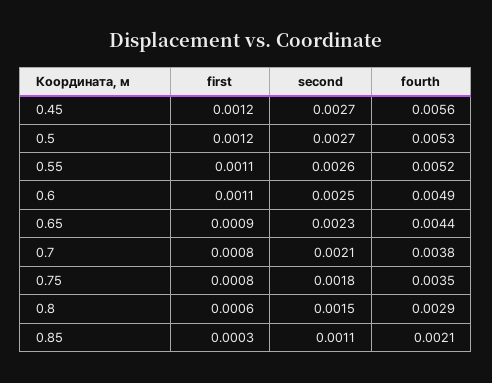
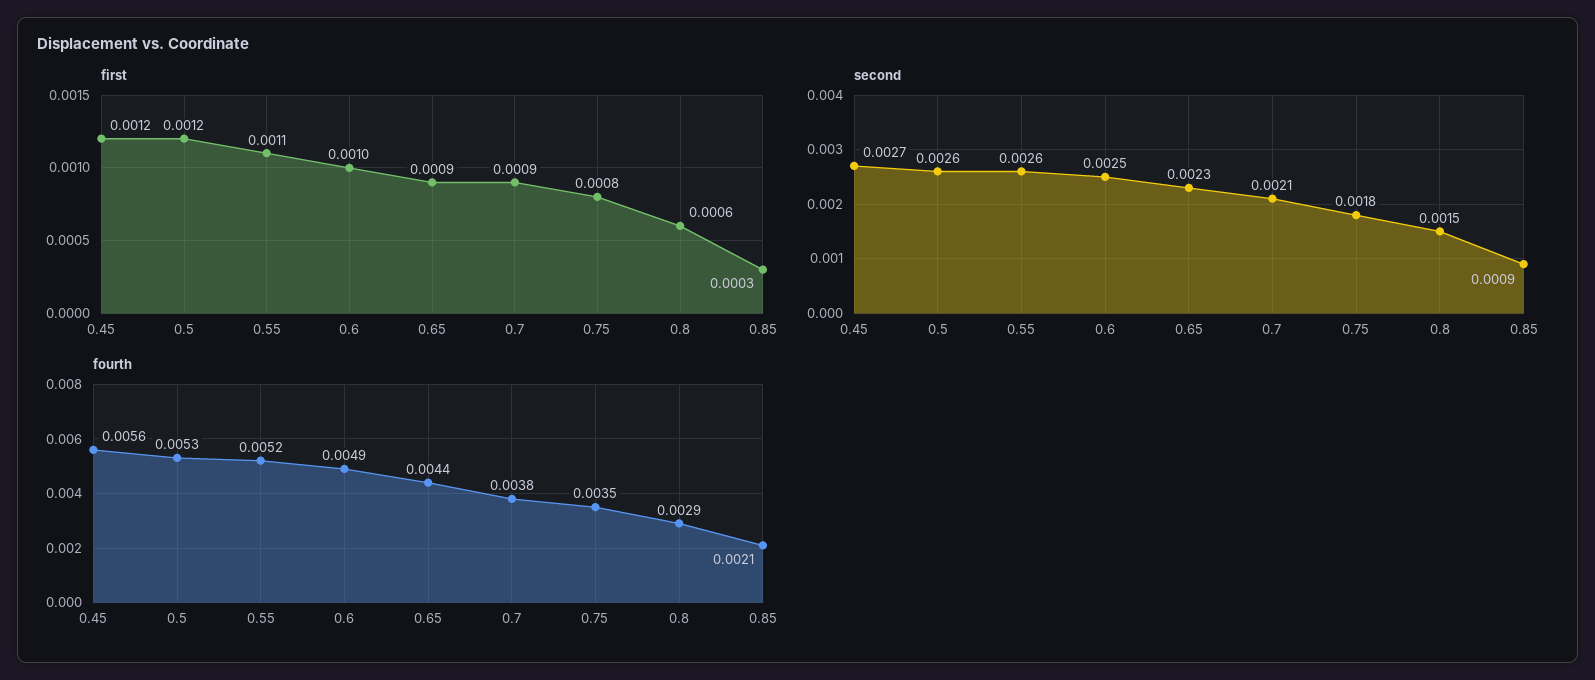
second, 0.5: 0.0027 -> 0.0026
first, 0.6: 0.0011 -> 0.001
first, 0.7: 0.0008 -> 0.0009
second, 0.85: 0.0011 -> 0.0009

